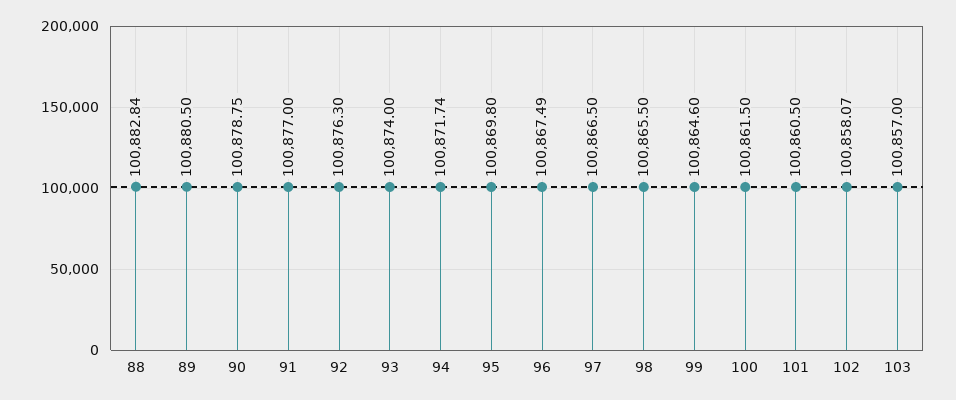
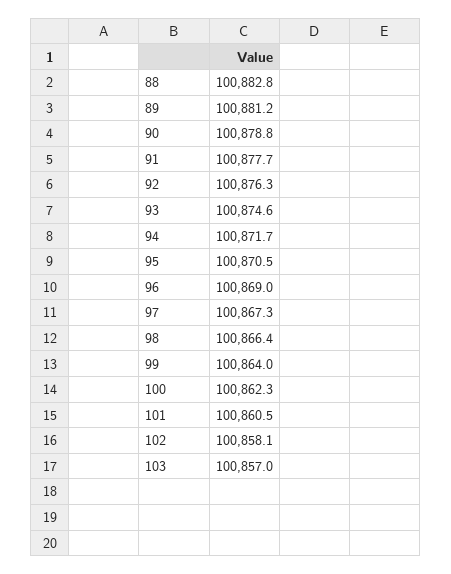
89: 100880.5 -> 100881.2
91: 100877 -> 100877.7
93: 100874 -> 100874.6
95: 100869.8 -> 100870.5
96: 100867.49 -> 100869
97: 100866.5 -> 100867.3
98: 100865.5 -> 100866.4
99: 100864.6 -> 100864
100: 100861.5 -> 100862.3

